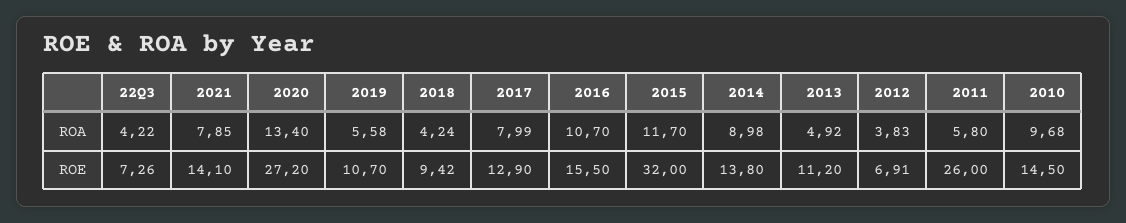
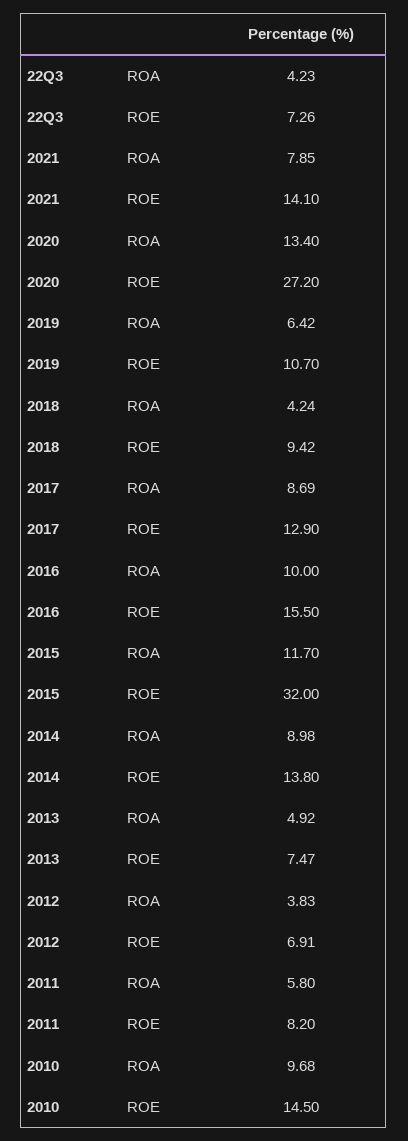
22Q3, ROA: 4.22 -> 4.23
2019, ROA: 5.58 -> 6.42
2017, ROA: 7.99 -> 8.69
2016, ROA: 10.7 -> 10
2013, ROE: 11.2 -> 7.47
2011, ROE: 26 -> 8.2

